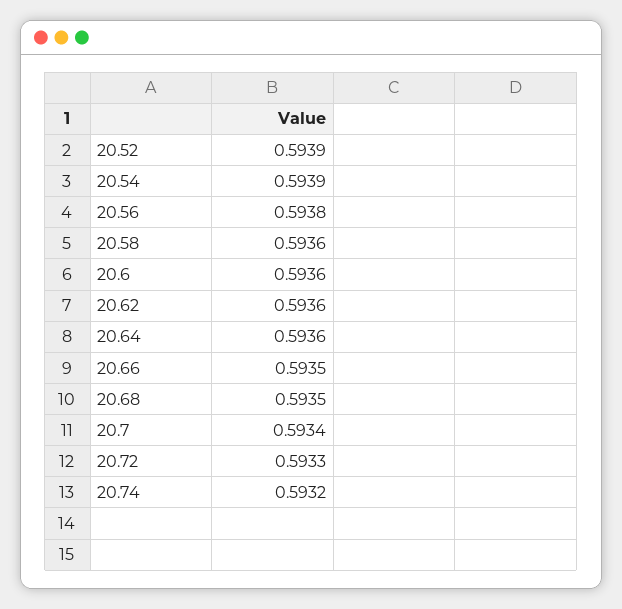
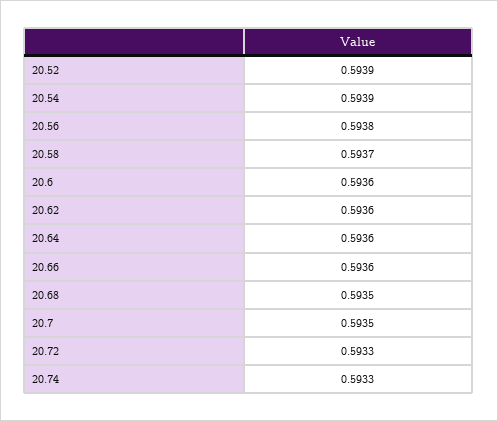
20.58: 0.5936 -> 0.5937
20.66: 0.5935 -> 0.5936
20.7: 0.5934 -> 0.5935
20.74: 0.5932 -> 0.5933

